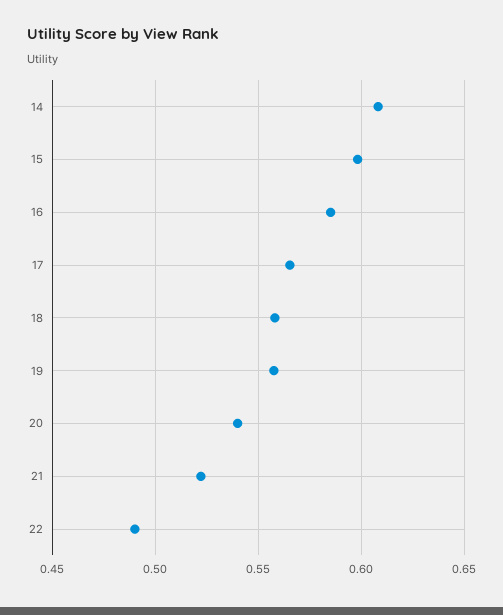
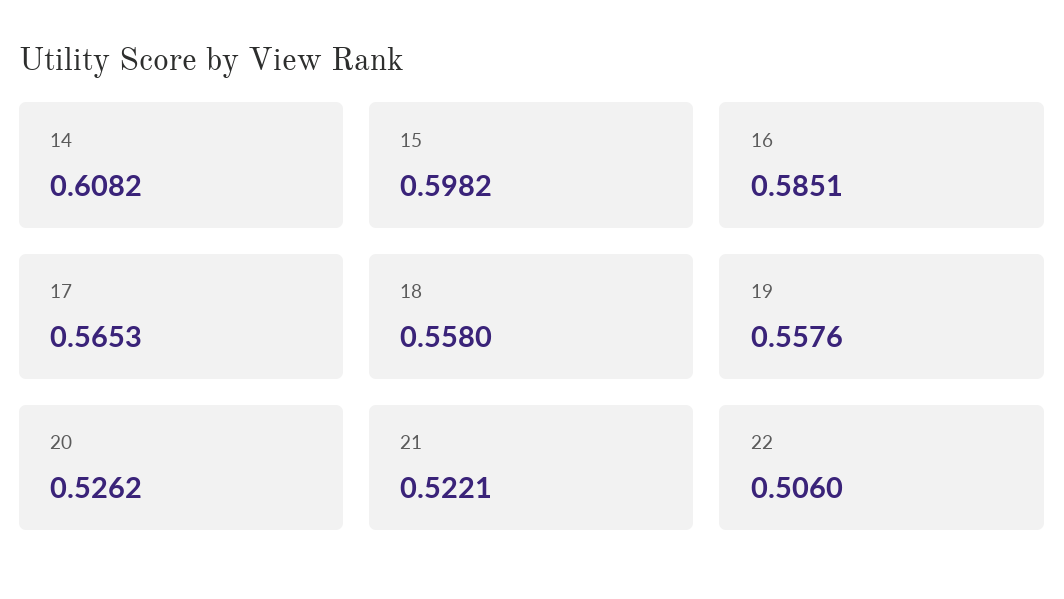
20: 0.54 -> 0.5262
22: 0.49 -> 0.506

